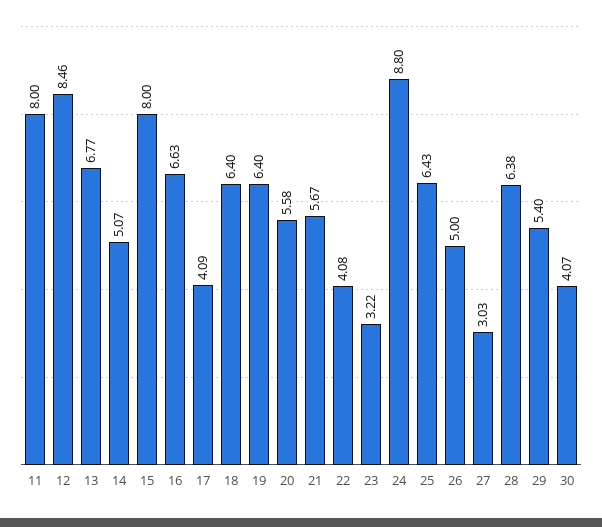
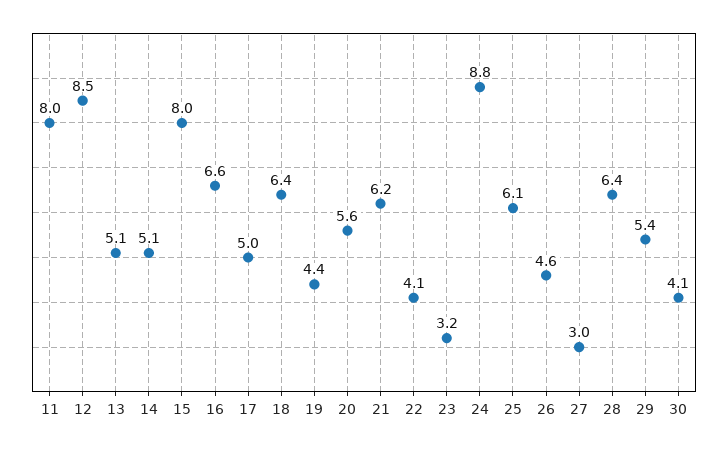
13: 6.77 -> 5.1
17: 4.09 -> 5
19: 6.4 -> 4.4
21: 5.67 -> 6.2
25: 6.43 -> 6.1
26: 5 -> 4.6

